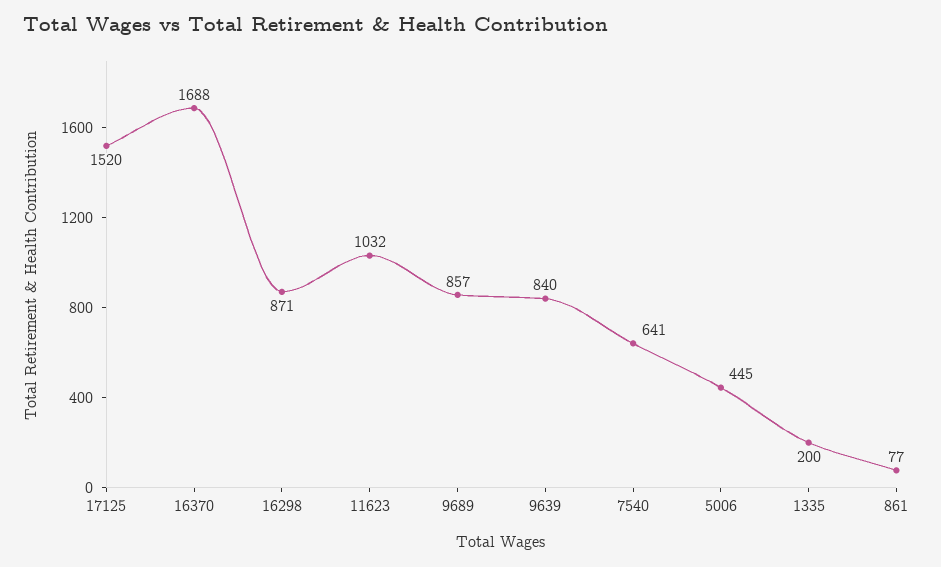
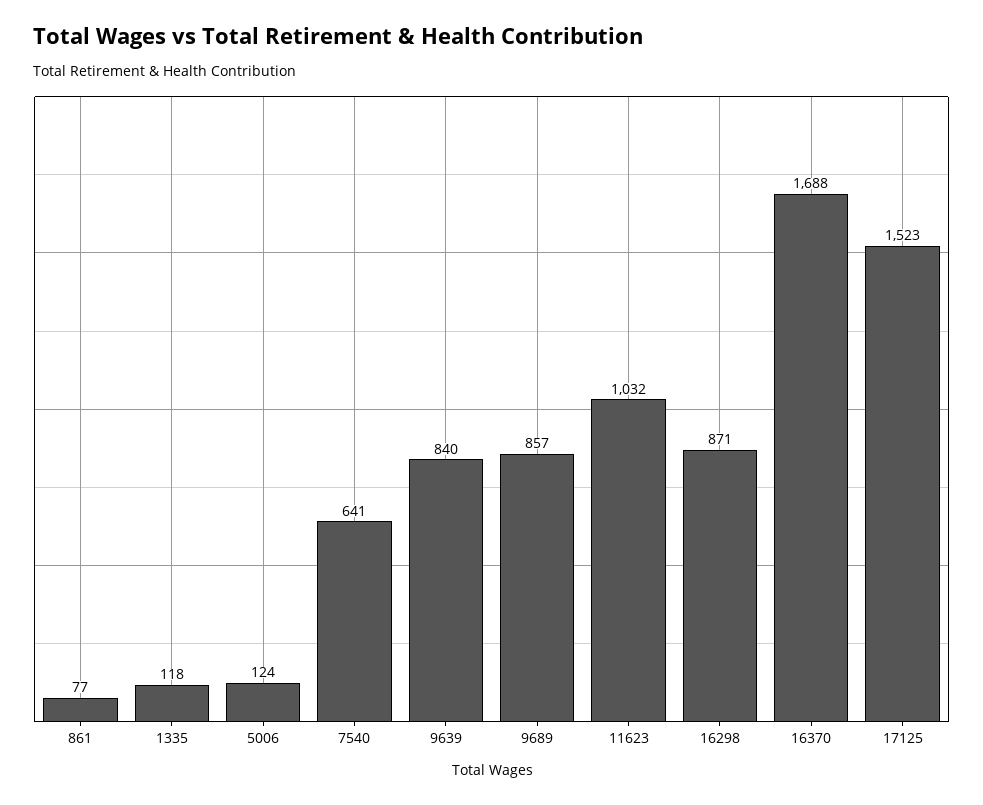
17125: 1520 -> 1523
5006: 445 -> 124
1335: 200 -> 118

